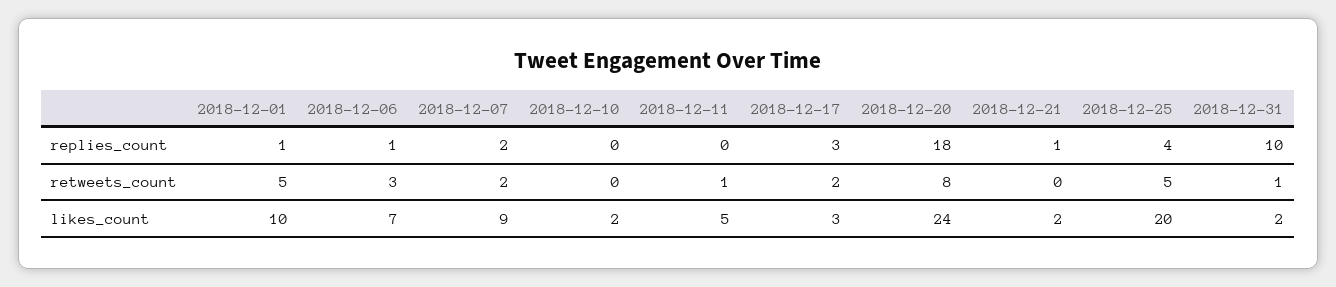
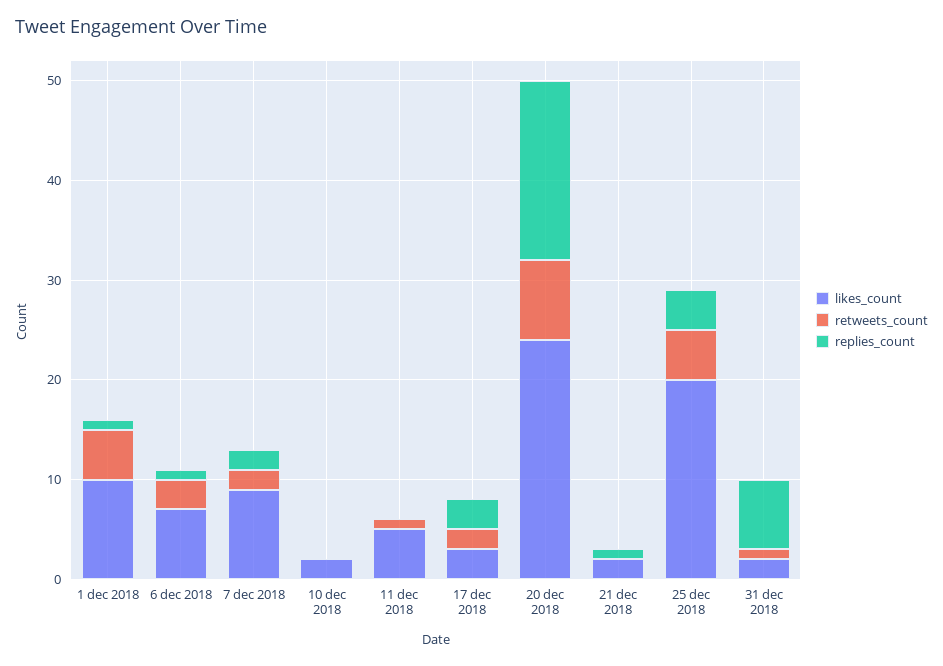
replies_count, 2018-12-31: 10 -> 7

